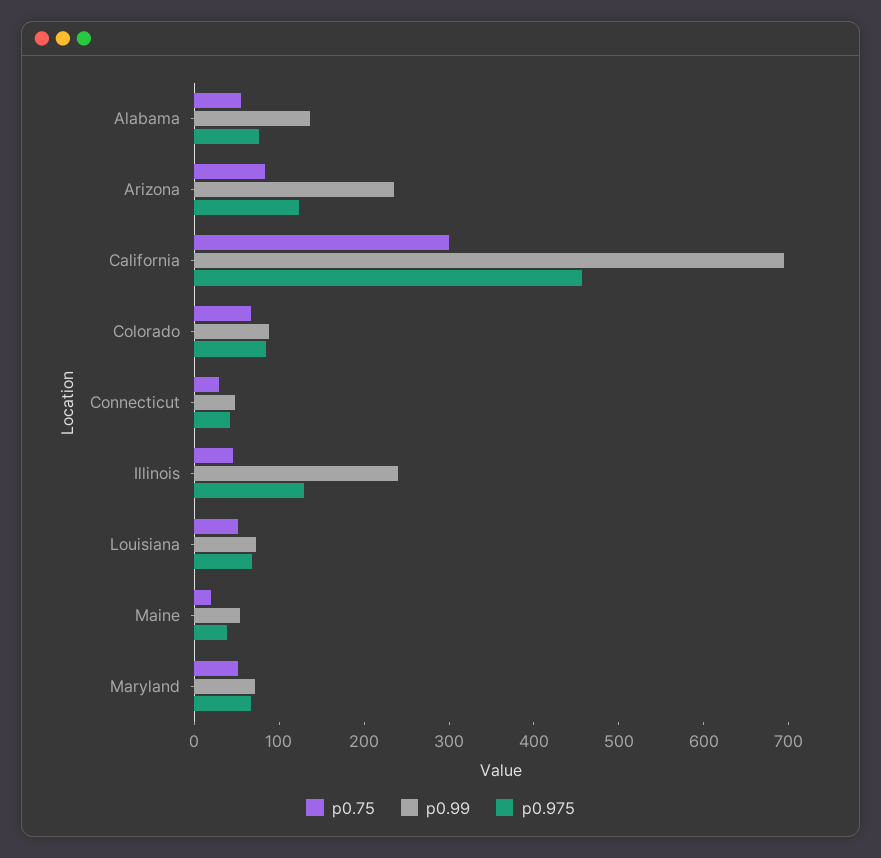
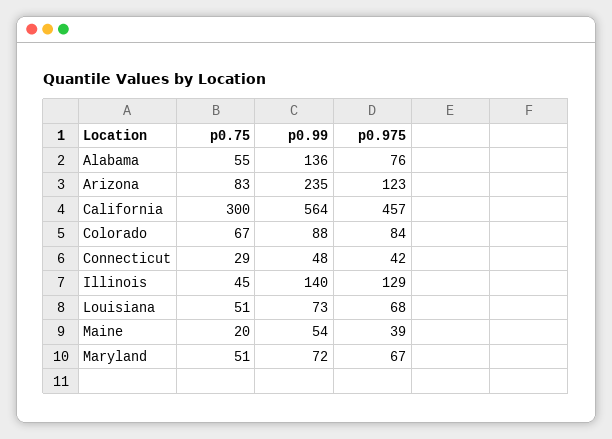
p0.99, California: 700 -> 564
p0.99, Illinois: 240 -> 140

